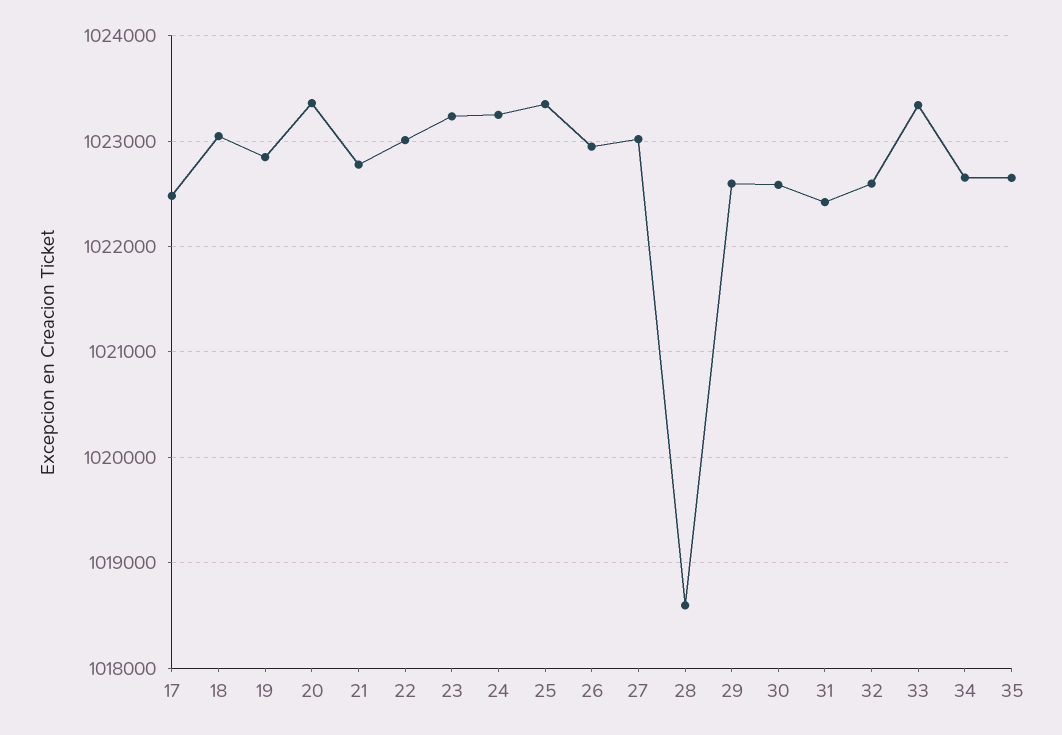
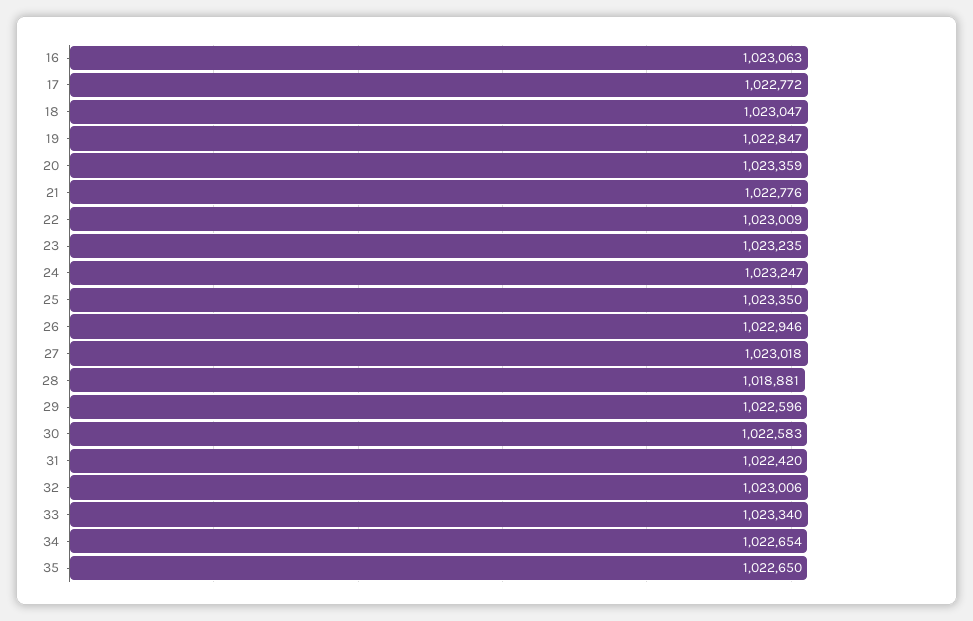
17: 1022500 -> 1022772
28: 1018600 -> 1018881
32: 1022600 -> 1023006
16: none -> 1023063

